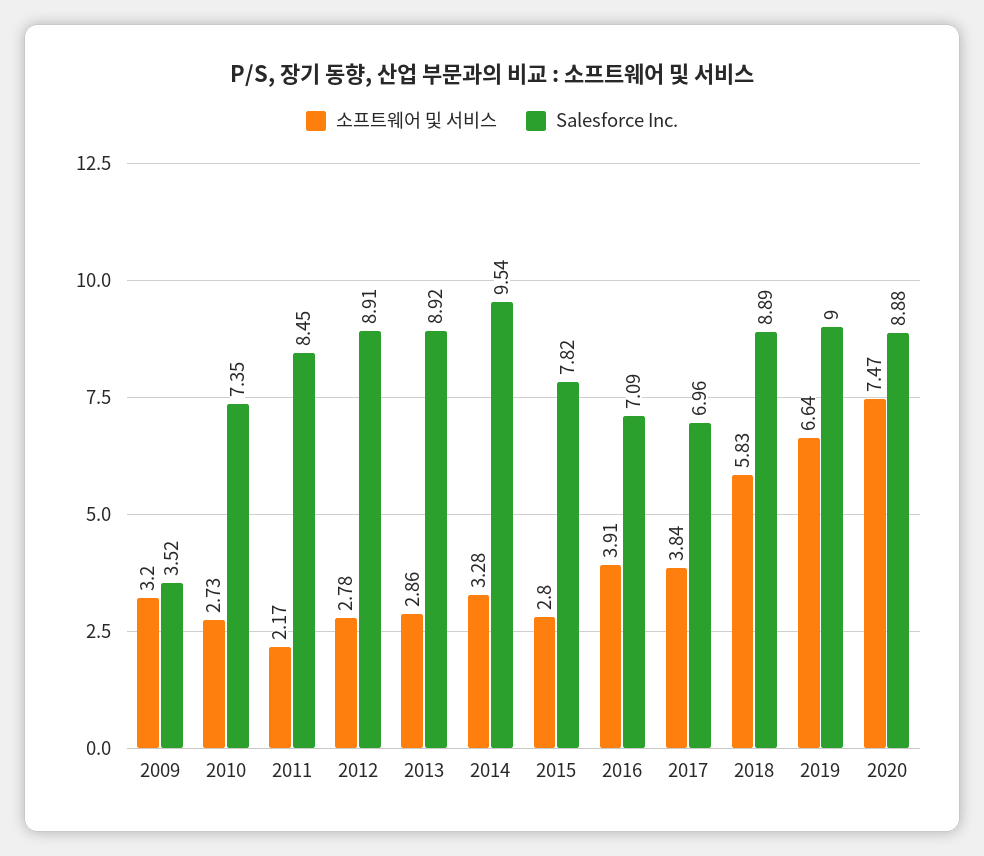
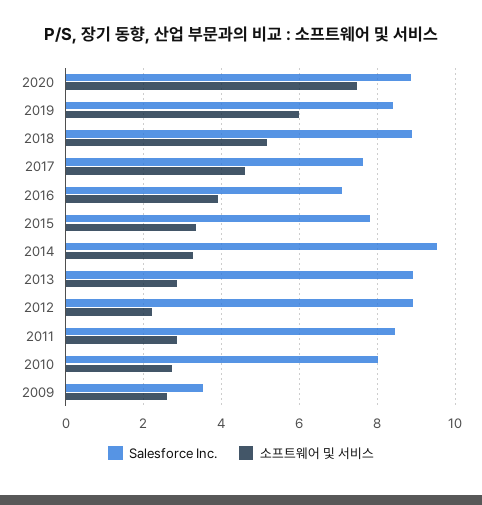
소프트웨어 및 서비스, 2009: 3.2 -> 2.6
Salesforce Inc., 2010: 7.35 -> 8
소프트웨어 및 서비스, 2011: 2.17 -> 2.8
소프트웨어 및 서비스, 2012: 2.78 -> 2.2
소프트웨어 및 서비스, 2015: 2.8 -> 3.4
소프트웨어 및 서비스, 2017: 3.84 -> 4.6
Salesforce Inc., 2017: 6.96 -> 7.6
소프트웨어 및 서비스, 2018: 5.83 -> 5.2
소프트웨어 및 서비스, 2019: 6.64 -> 6
Salesforce Inc., 2019: 9 -> 8.4

